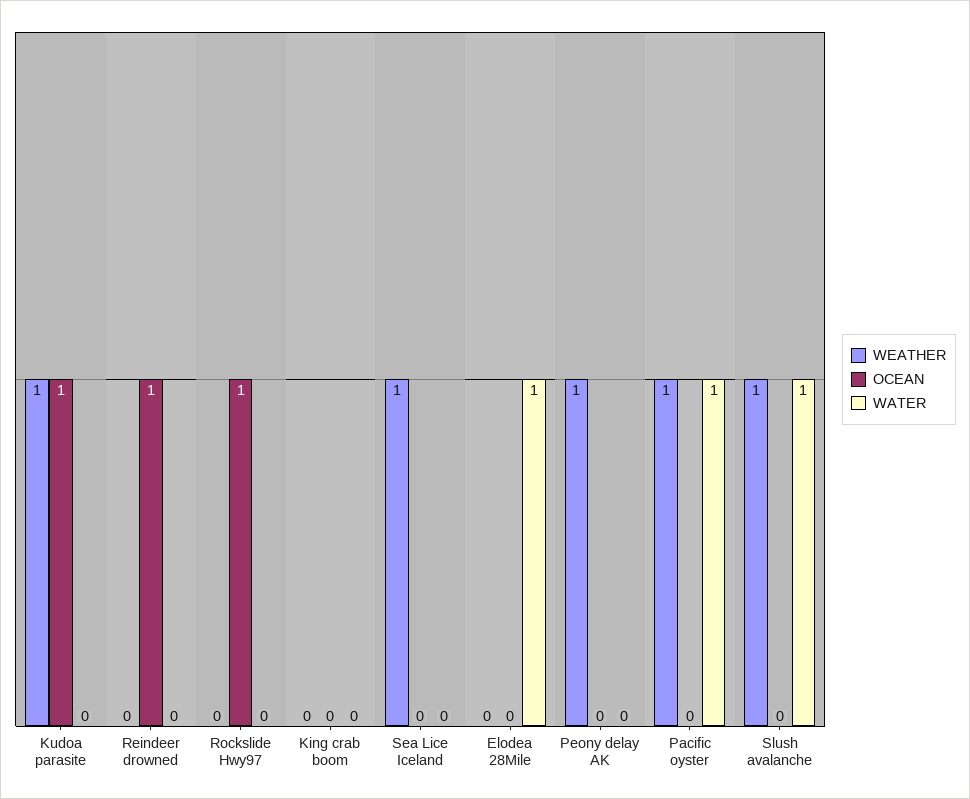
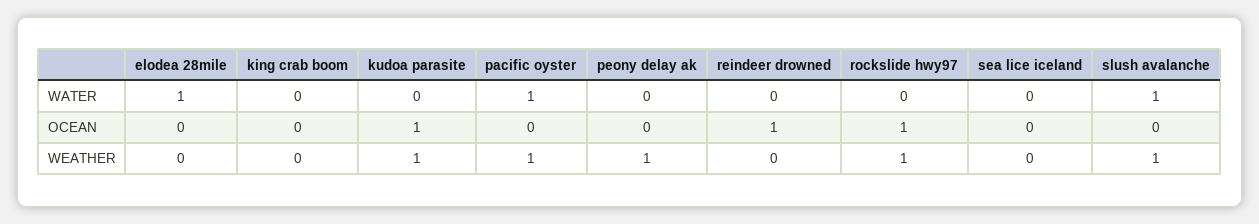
WEATHER, Rockslide Hwy97: 0 -> 1
WEATHER, Sea Lice Iceland: 1 -> 0

